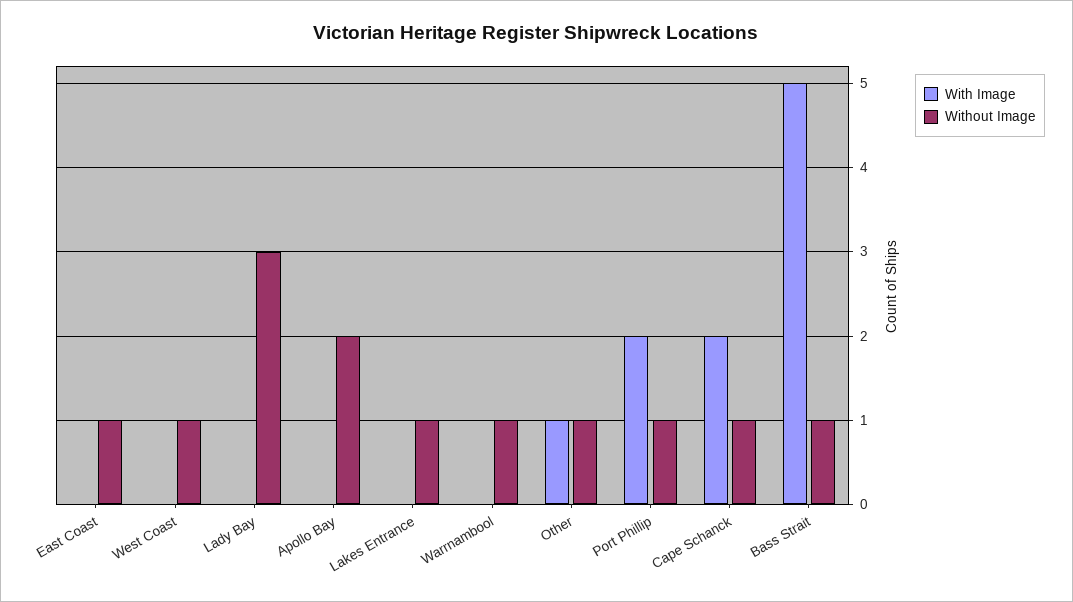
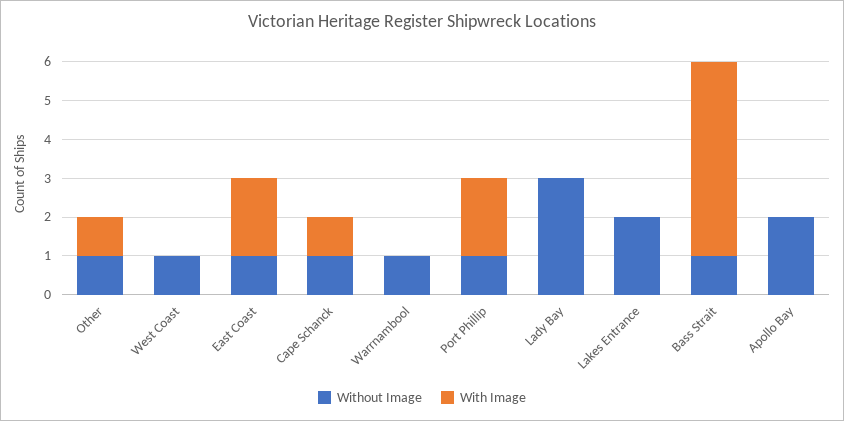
With Image, East Coast: 0 -> 2
Without Image, Lakes Entrance: 1 -> 2
With Image, Cape Schanck: 2 -> 1

